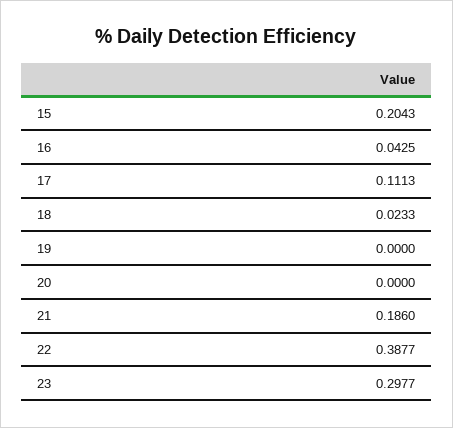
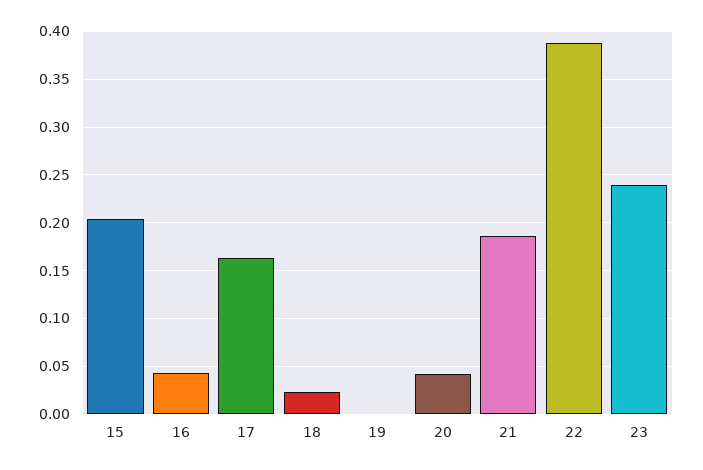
17: 0.1113 -> 0.16
20: 0 -> 0.04
23: 0.2977 -> 0.24

